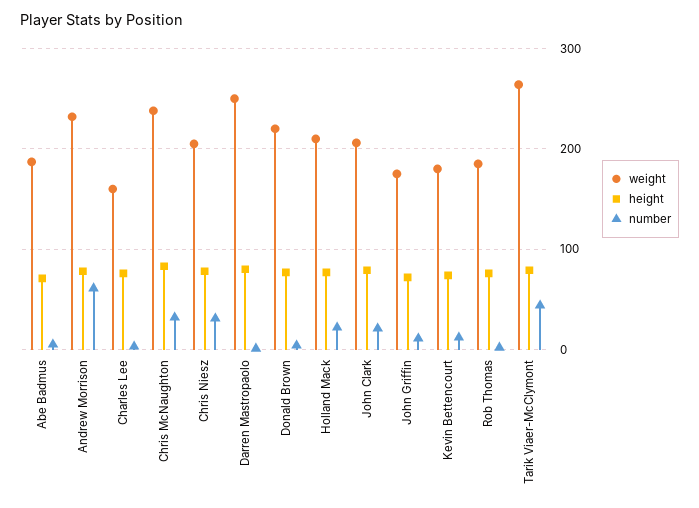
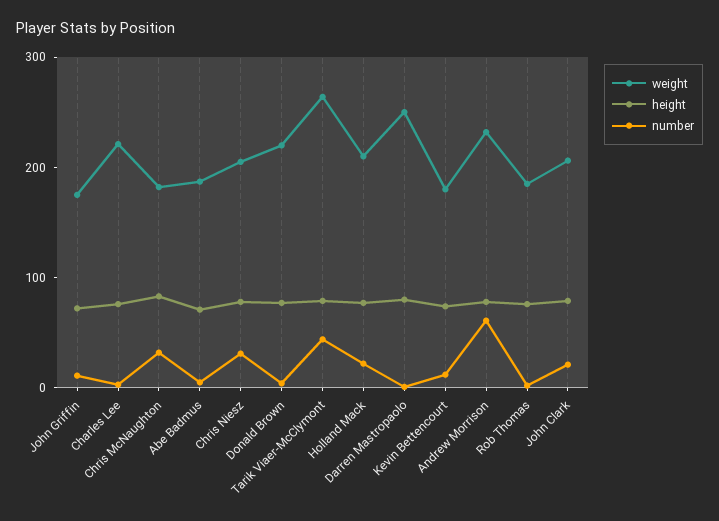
weight, Charles Lee: 160 -> 220
weight, Chris McNaughton: 240 -> 180

